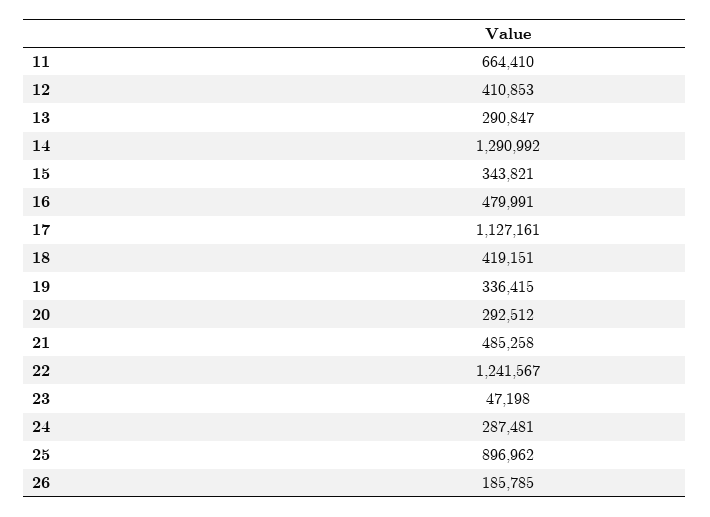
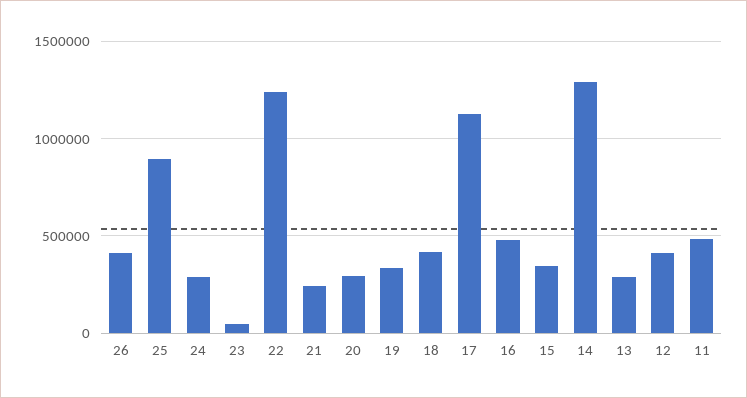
11: 664410 -> 500000
21: 485258 -> 250000
26: 185785 -> 400000

